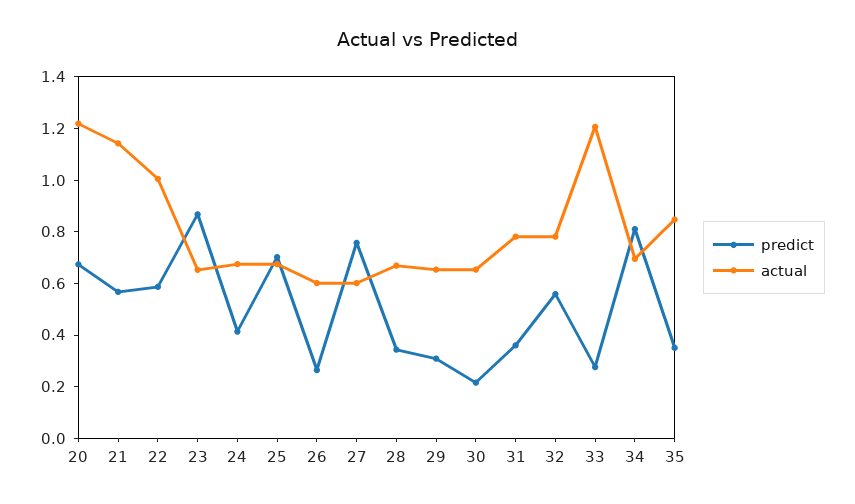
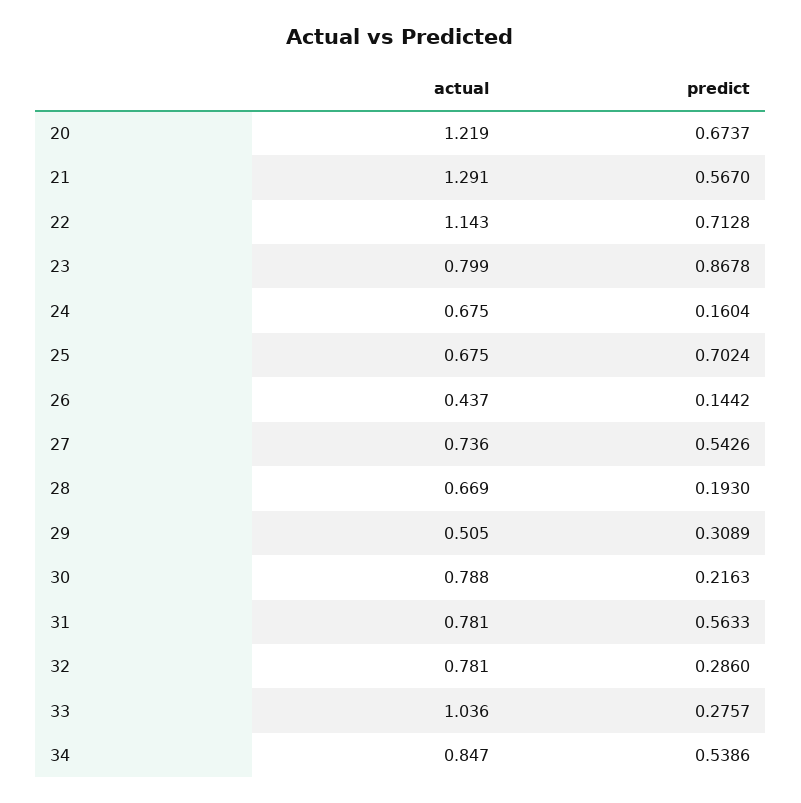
actual, 21: 1.15 -> 1.291
predict, 22: 0.6 -> 0.7128
actual, 22: 1 -> 1.143
actual, 23: 0.65 -> 0.799
predict, 24: 0.4 -> 0.1604
predict, 26: 0.25 -> 0.1442
actual, 26: 0.6 -> 0.437
predict, 27: 0.75 -> 0.5426
actual, 27: 0.6 -> 0.736
predict, 28: 0.35 -> 0.193
actual, 29: 0.65 -> 0.505
actual, 30: 0.65 -> 0.788
predict, 31: 0.35 -> 0.5633
predict, 32: 0.55 -> 0.286
actual, 33: 1.2 -> 1.036
predict, 34: 0.8 -> 0.5386
actual, 34: 0.7 -> 0.847
predict, 35: 0.35 -> none
actual, 35: 0.85 -> none

